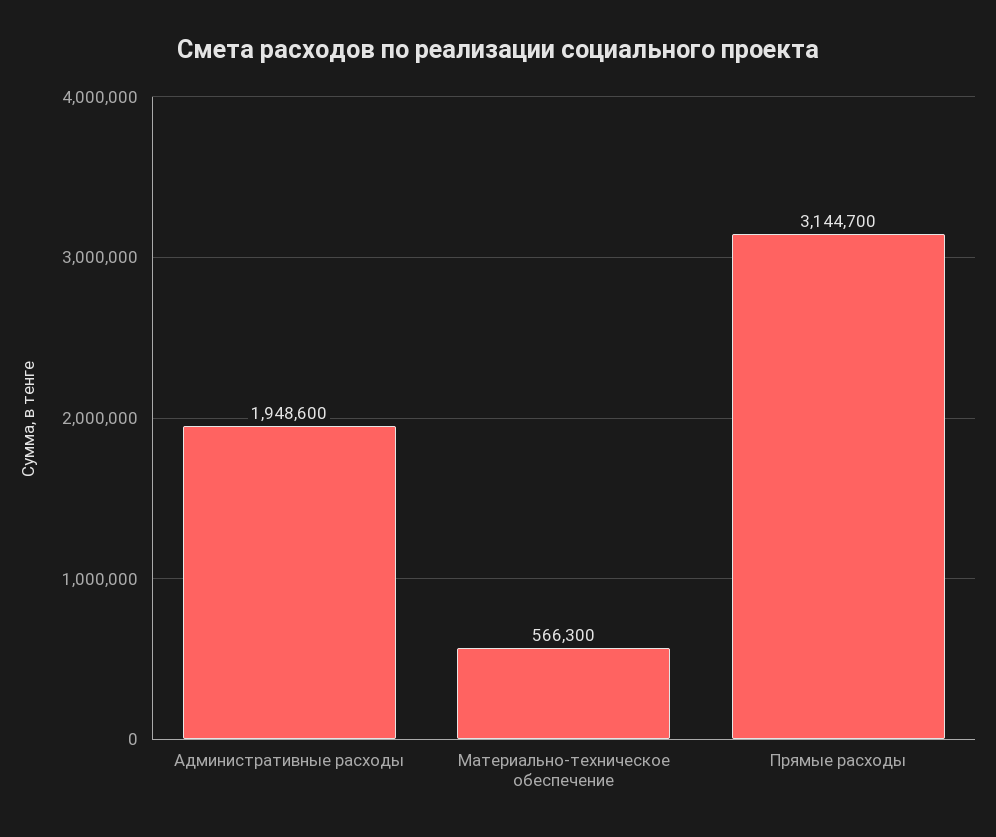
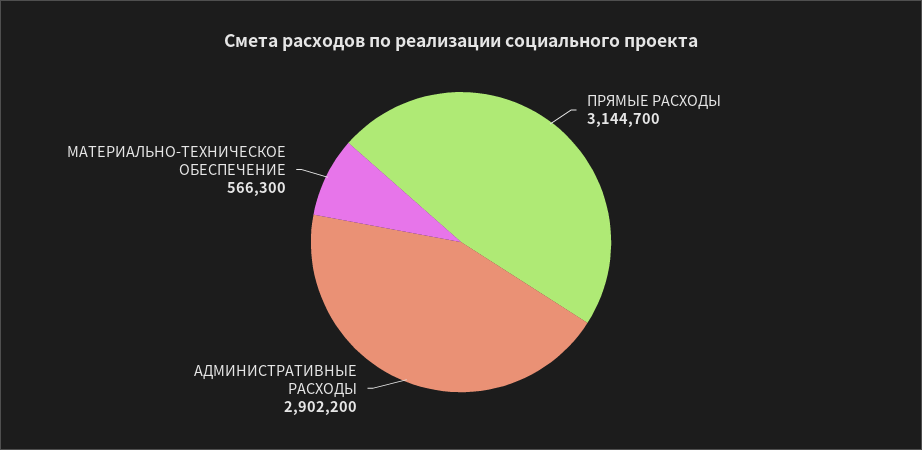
Административные расходы: 1948600 -> 2902200

